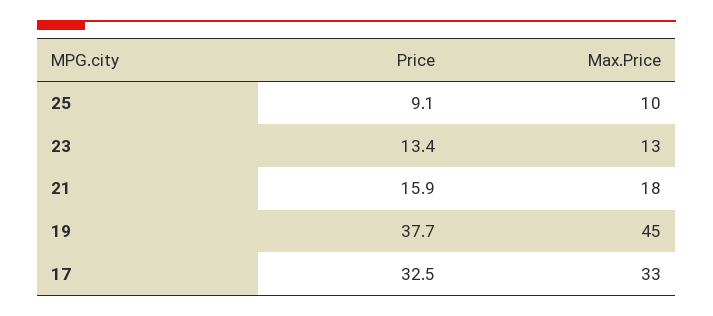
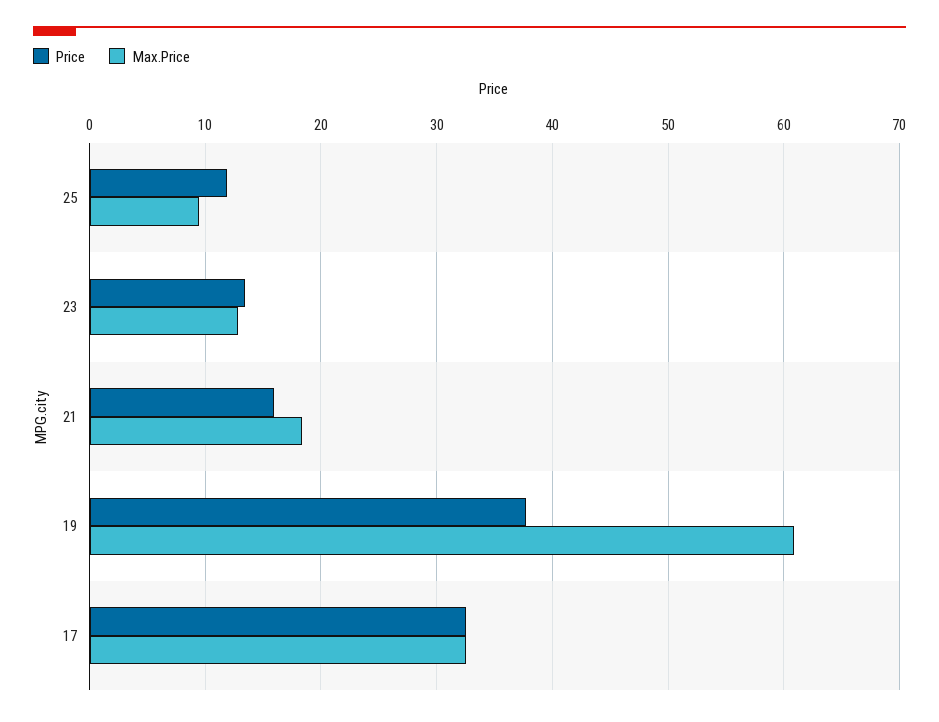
Price, 25: 9.1 -> 12
Max.Price, 19: 45 -> 61

